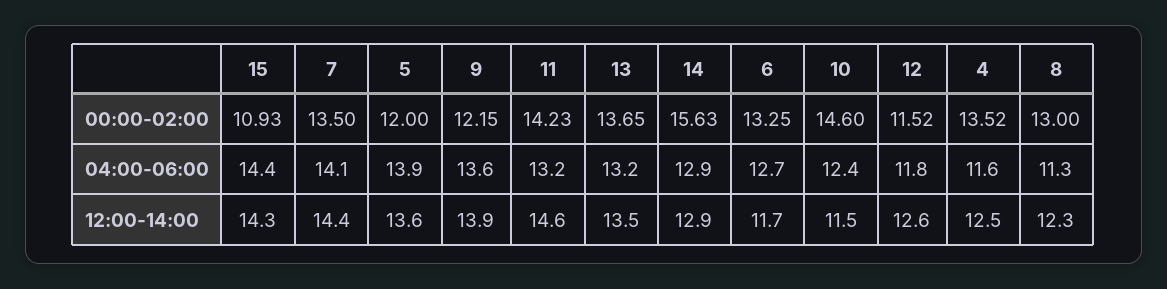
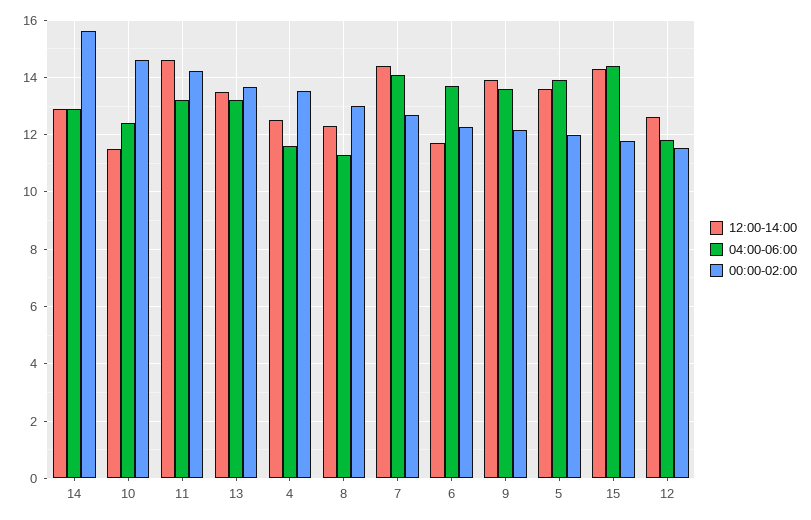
00:00-02:00, 15: 10.93 -> 11.75
00:00-02:00, 7: 13.5 -> 12.75
00:00-02:00, 6: 13.25 -> 12.25
04:00-06:00, 6: 12.7 -> 13.75

